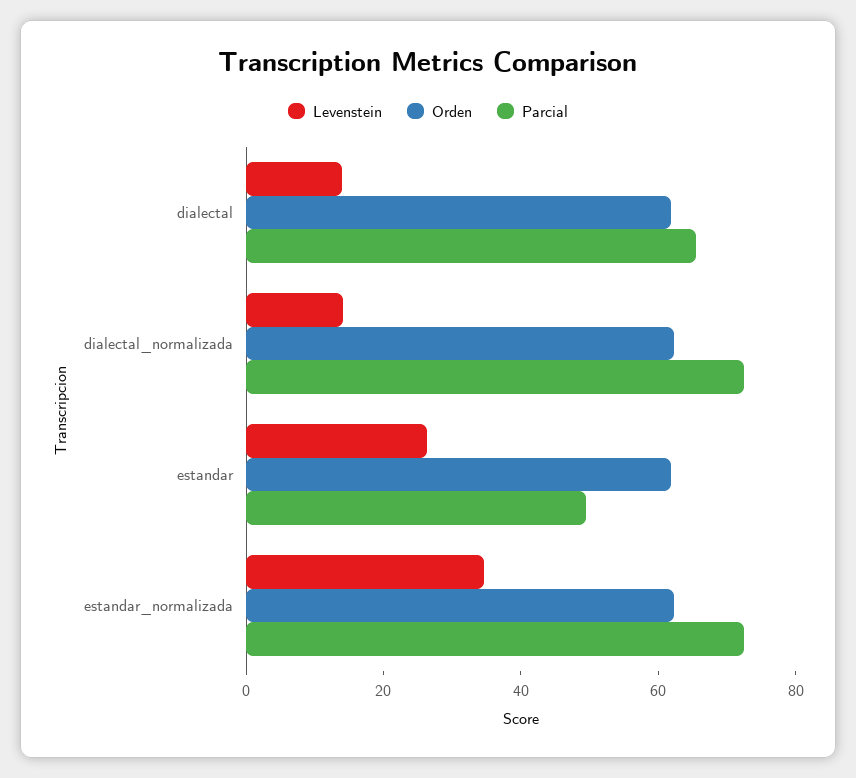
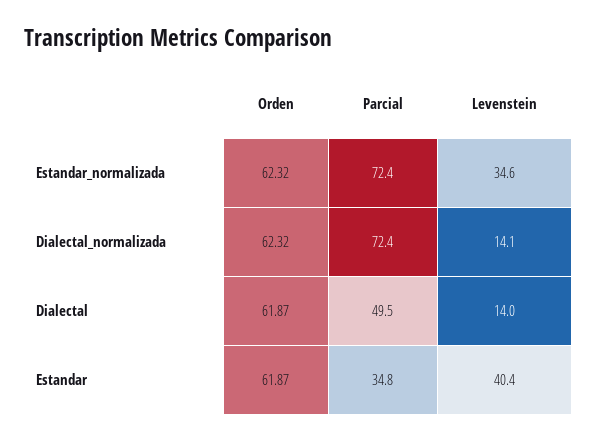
Parcial, dialectal: 65 -> 49.5
Levenstein, estandar: 25 -> 40.4
Parcial, estandar: 50 -> 34.8

